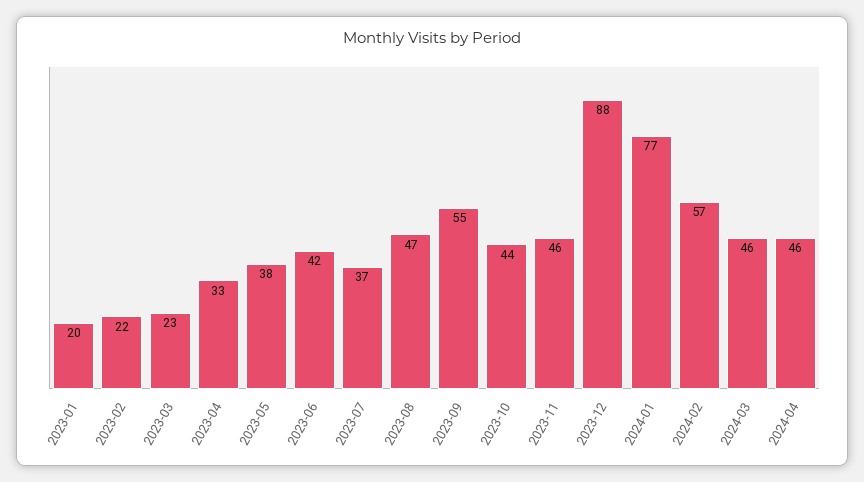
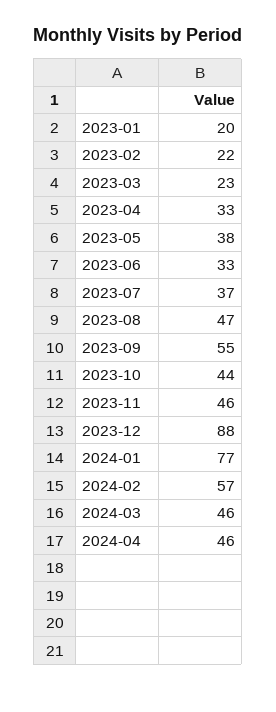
2023-06: 42 -> 33

